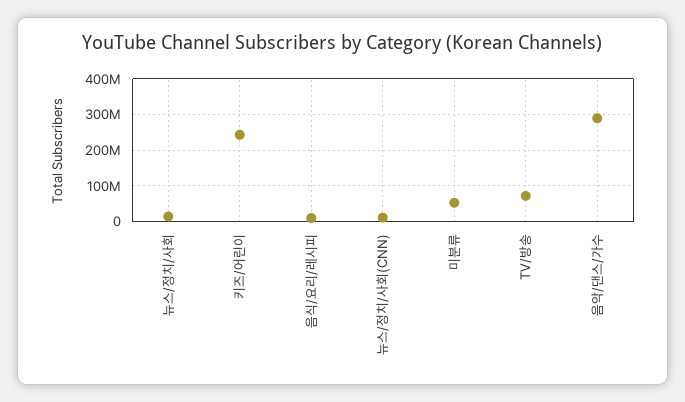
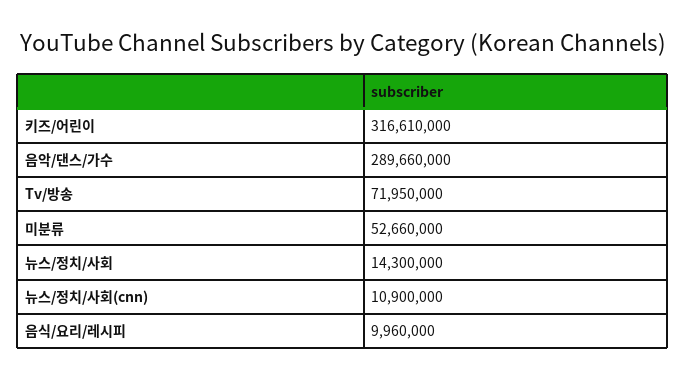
키즈/어린이: 240000000 -> 316610000

